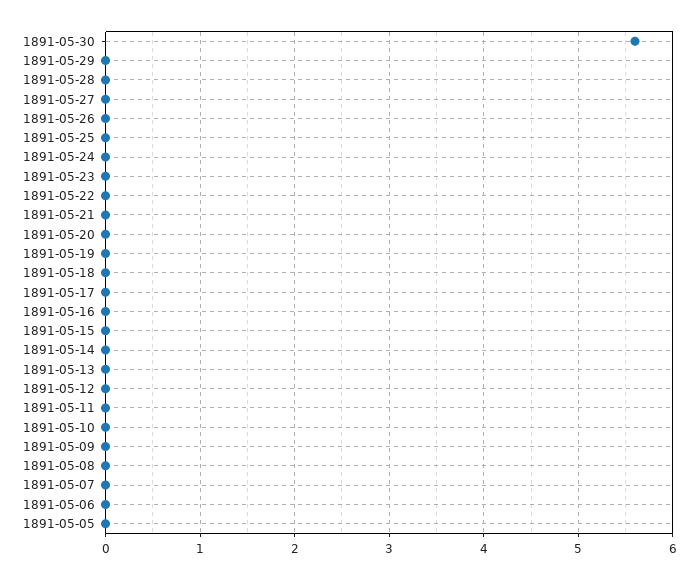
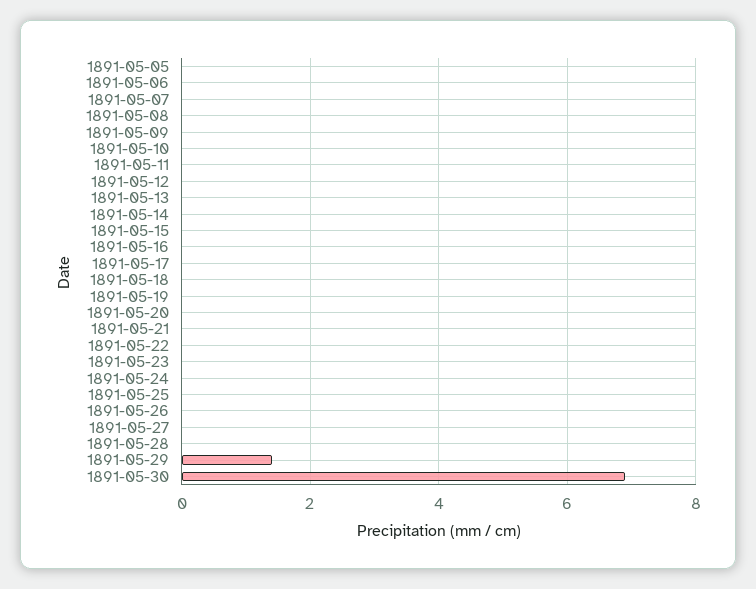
1891-05-30: 5.6 -> 7
1891-05-29: 0 -> 1.5

